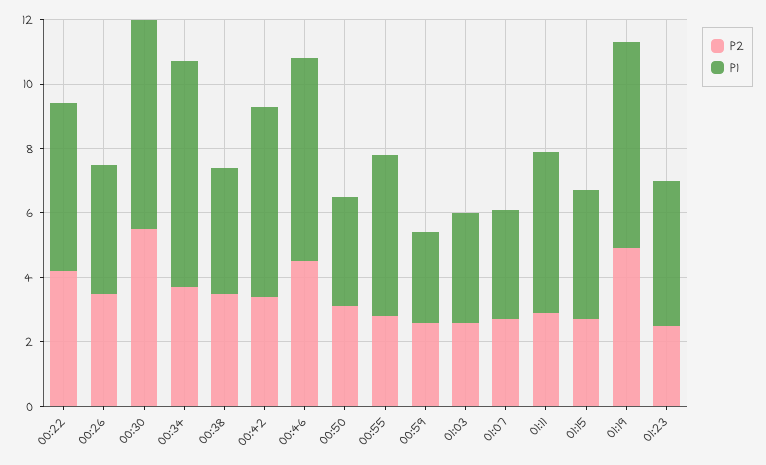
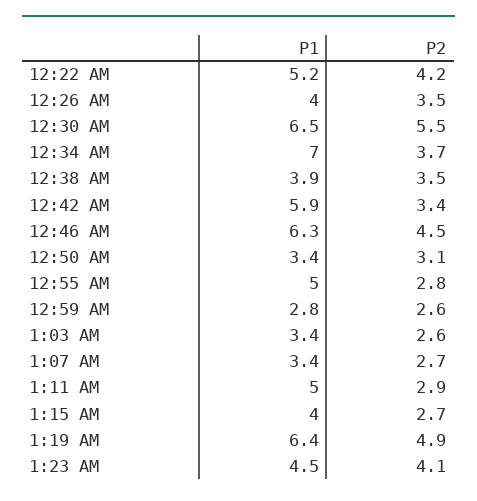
P2, 01:23: 2.5 -> 4.1

